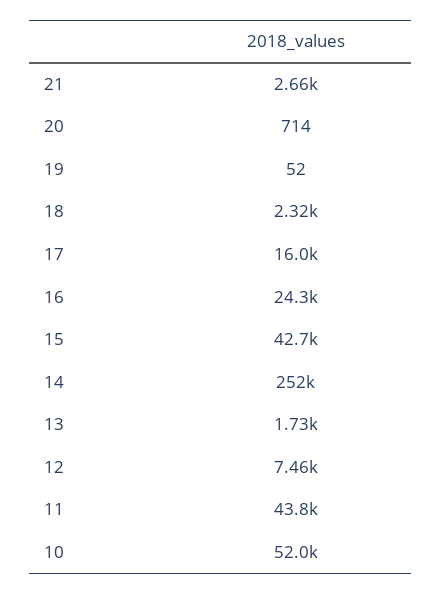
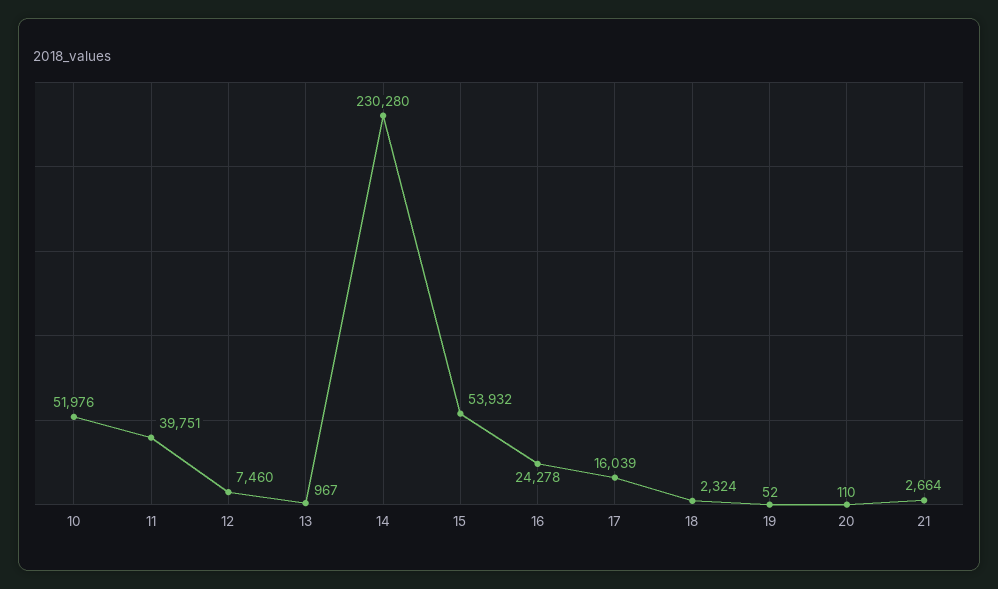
20: 714 -> 110
15: 42700 -> 53932
14: 252000 -> 230280
13: 1730 -> 967
11: 43800 -> 39751

